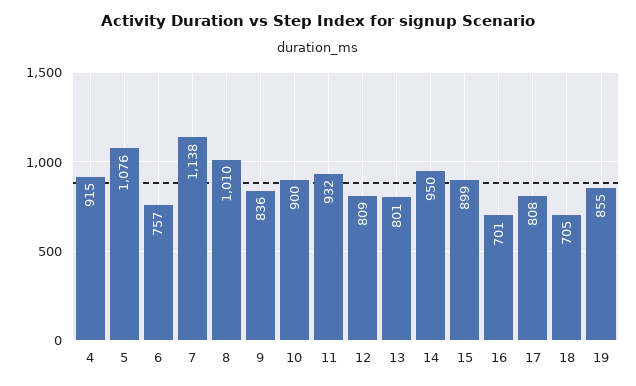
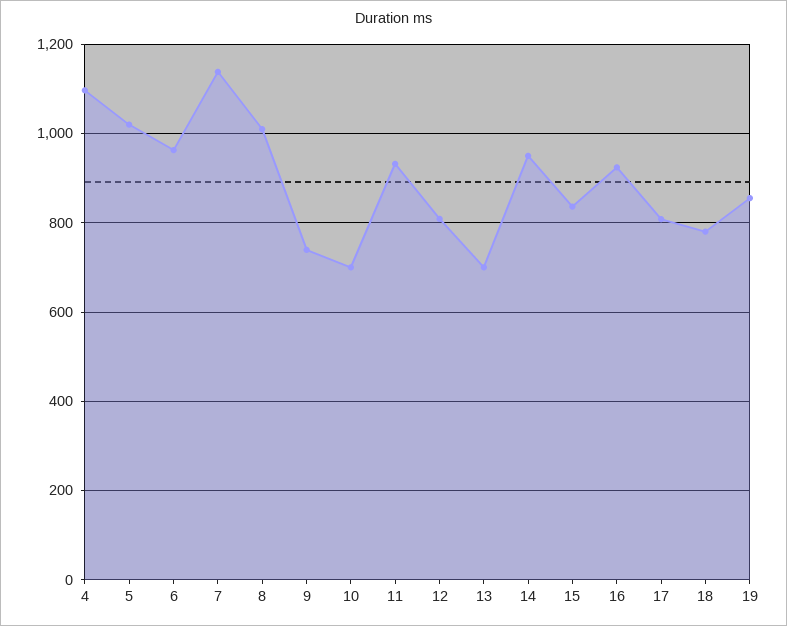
4: 915 -> 1100
5: 1076 -> 1020
6: 757 -> 960
9: 836 -> 740
10: 900 -> 700
13: 801 -> 700
15: 899 -> 840
16: 701 -> 920
18: 705 -> 780

